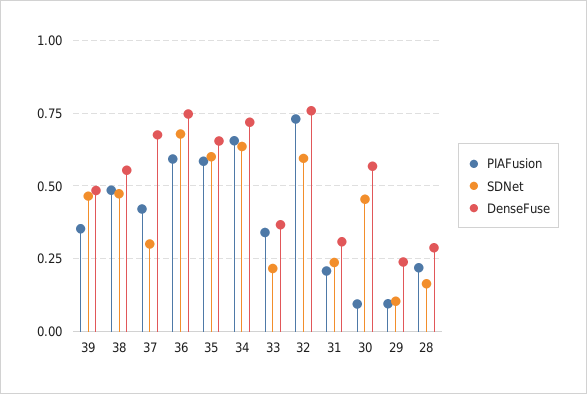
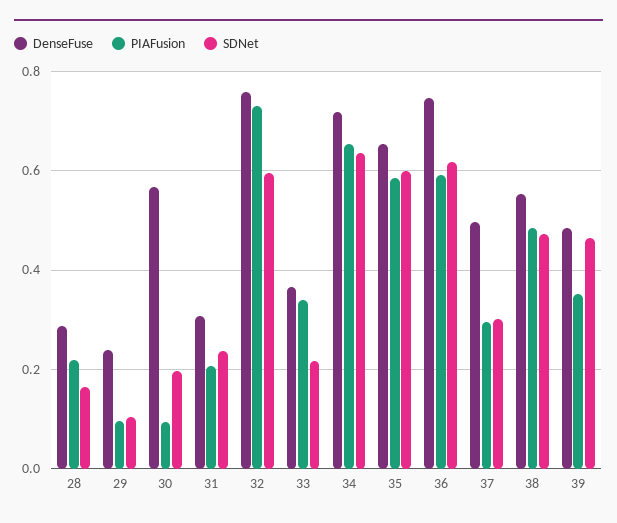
PIAFusion, 37: 0.425 -> 0.3
DenseFuse, 37: 0.675 -> 0.5
SDNet, 36: 0.675 -> 0.62
SDNet, 30: 0.45 -> 0.2

